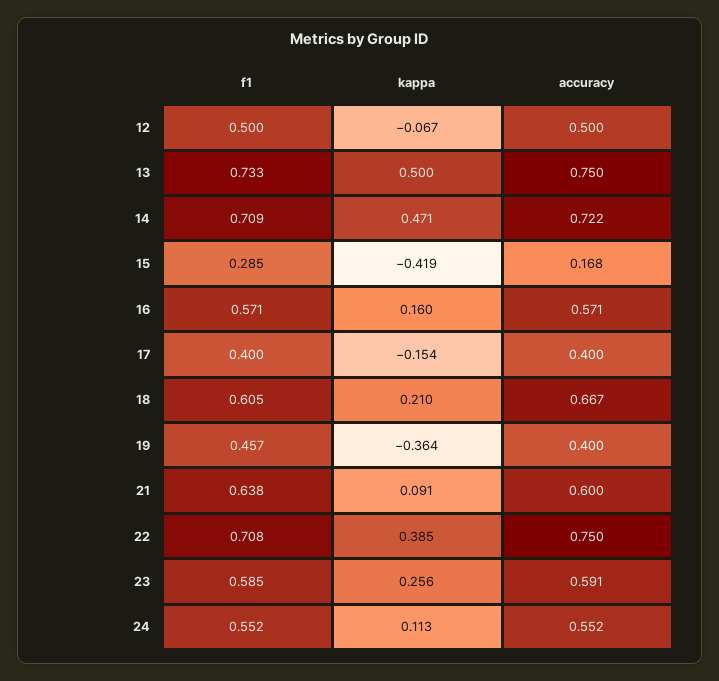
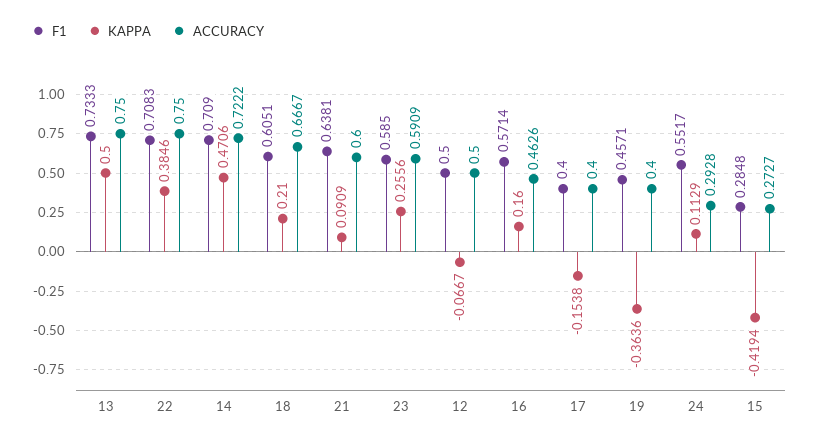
accuracy, 15: 0.168 -> 0.2727
accuracy, 16: 0.571 -> 0.4626
accuracy, 24: 0.552 -> 0.2928

